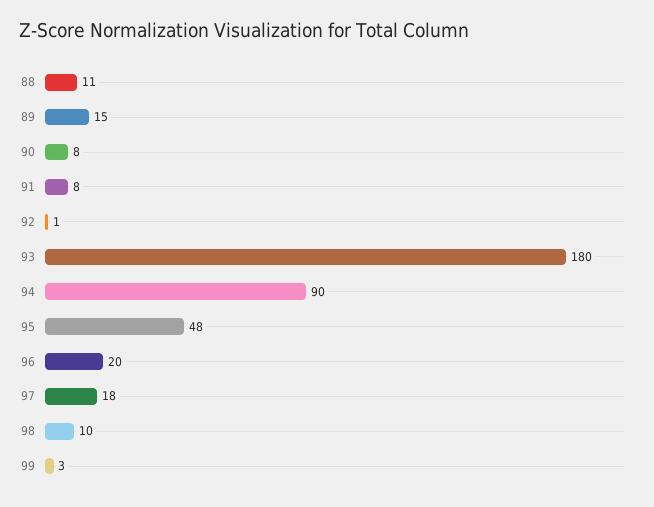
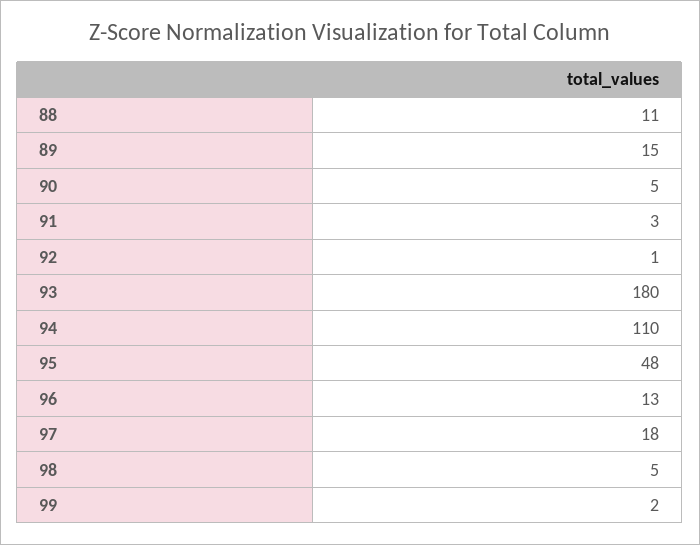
90: 8 -> 5
91: 8 -> 3
94: 90 -> 110
96: 20 -> 13
98: 10 -> 5
99: 3 -> 2

